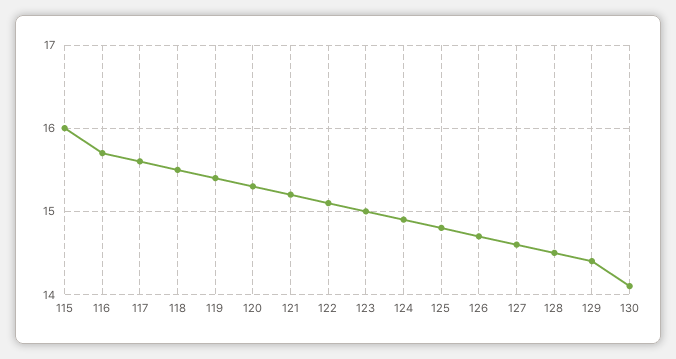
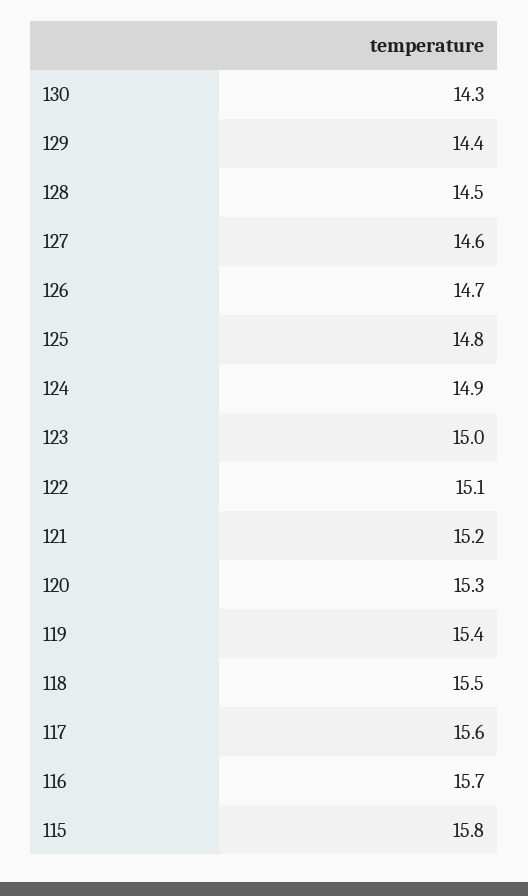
115: 16 -> 15.8
130: 14.1 -> 14.3

